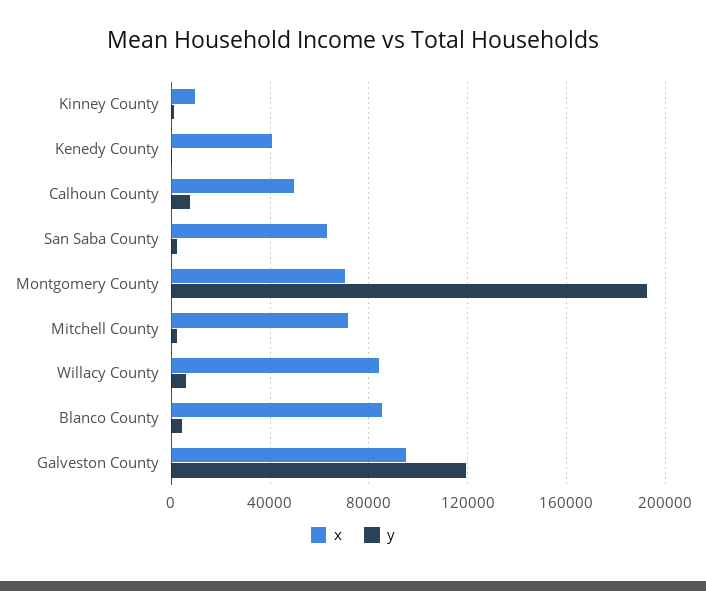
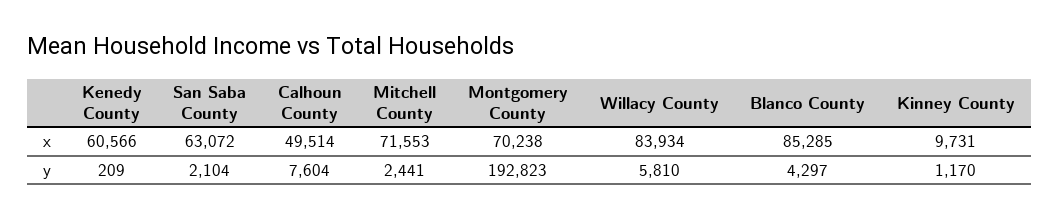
x, Kenedy County: 40000 -> 60566
x, Galveston County: 95000 -> none
y, Galveston County: 120000 -> none

